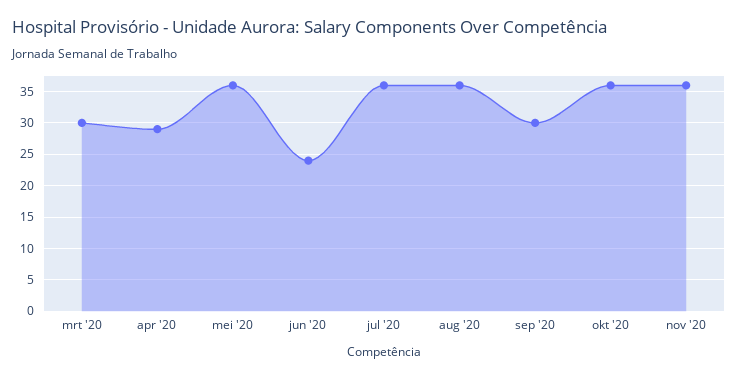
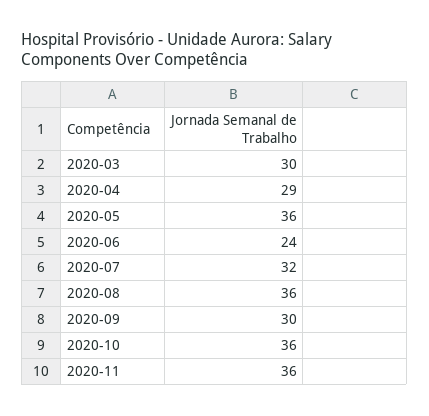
jul '20: 36 -> 32

